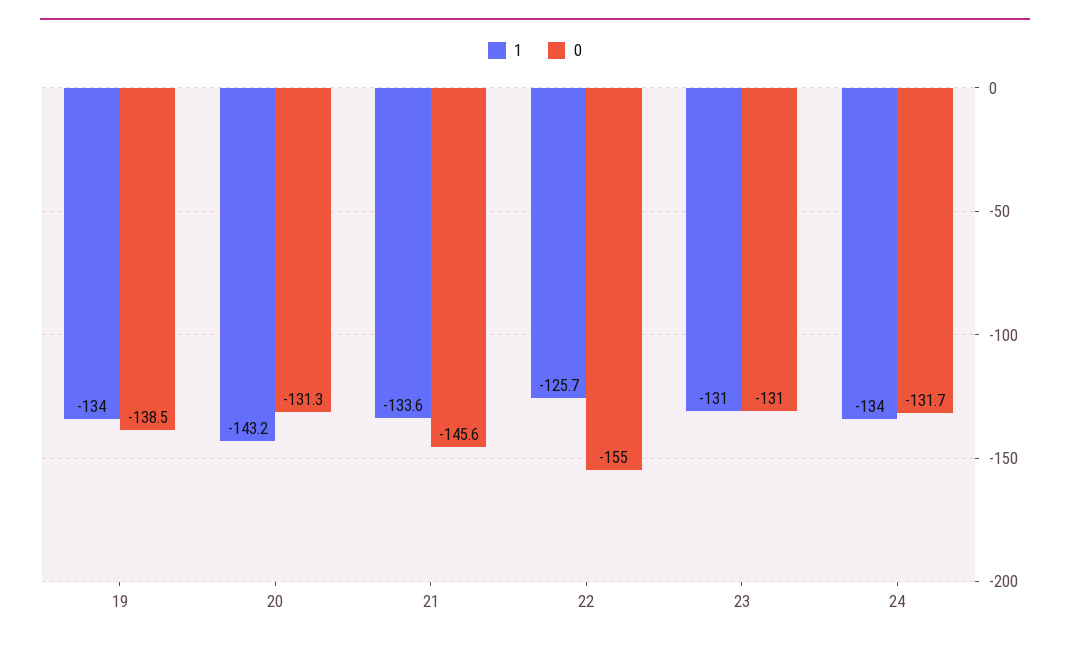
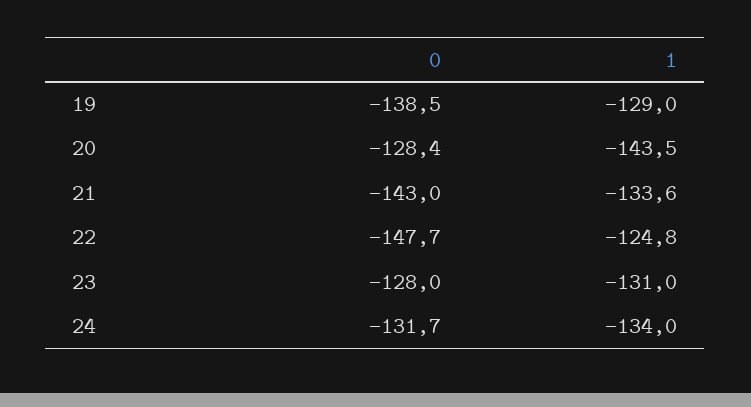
1, 19: -134 -> -129
1, 20: -143.2 -> -143.5
0, 20: -131.3 -> -128.4
0, 21: -145.6 -> -143
1, 22: -125.7 -> -124.8
0, 22: -155 -> -147.7
0, 23: -131 -> -128

